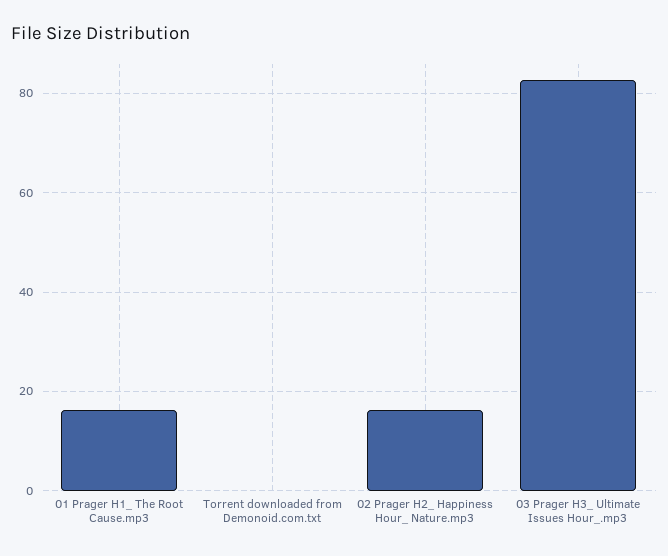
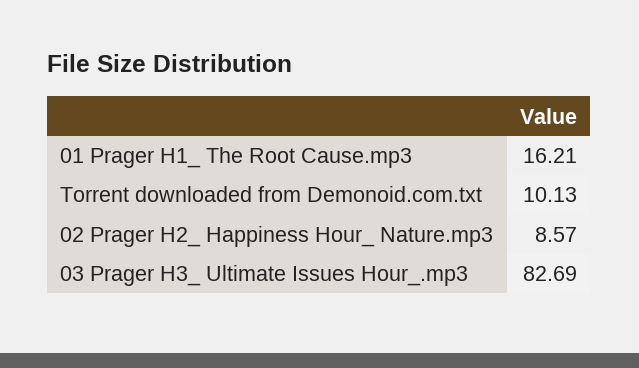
Torrent downloaded from Demonoid.com.txt: 0 -> 10.13
02 Prager H2_ Happiness Hour_ Nature.mp3: 16 -> 8.57

